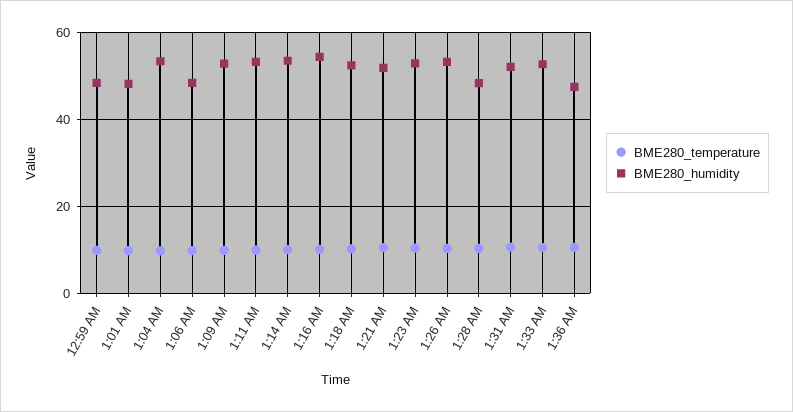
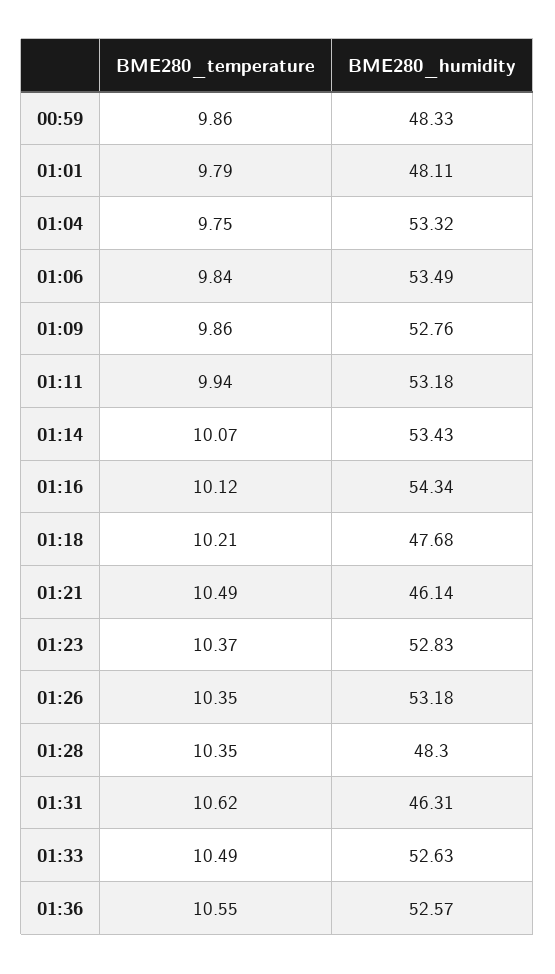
BME280_humidity, 1:06 AM: 48 -> 53.49
BME280_humidity, 1:18 AM: 52 -> 47.68
BME280_humidity, 1:21 AM: 52 -> 46.14
BME280_humidity, 1:31 AM: 52 -> 46.31
BME280_humidity, 1:36 AM: 48 -> 52.57

